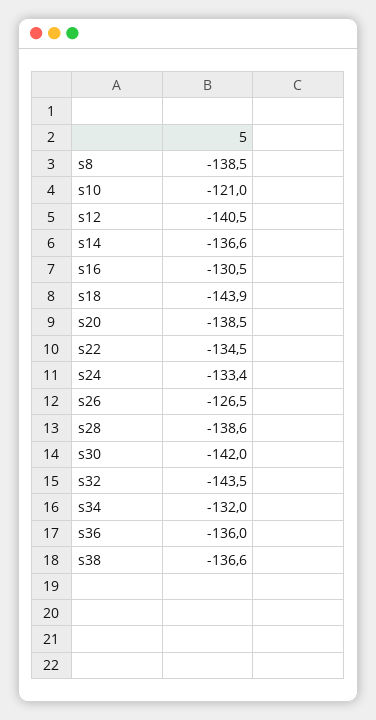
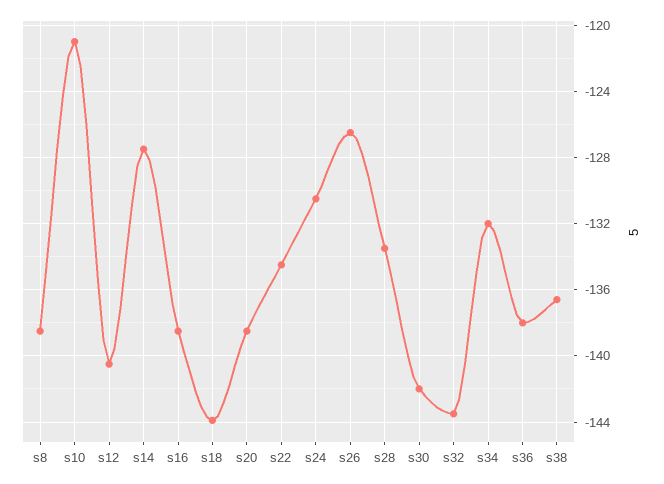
s14: -136.6 -> -127.5
s16: -130.5 -> -138.5
s24: -133.4 -> -130.5
s28: -138.6 -> -133.5
s36: -136 -> -138

